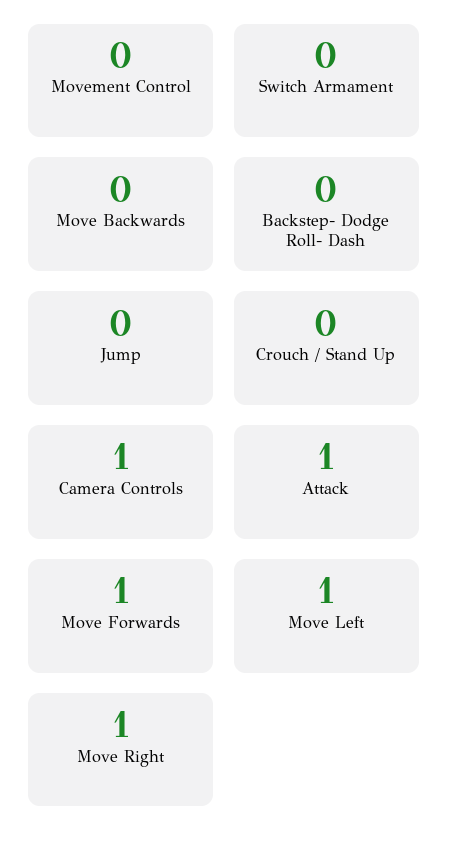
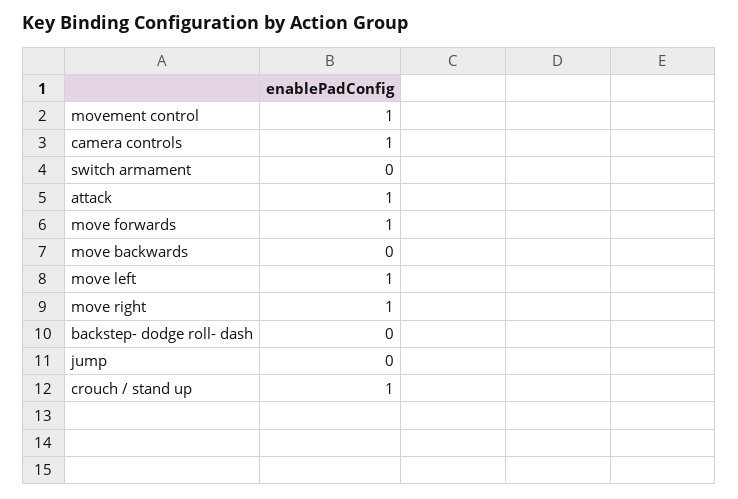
Movement Control: 0 -> 1
Crouch / Stand Up: 0 -> 1

